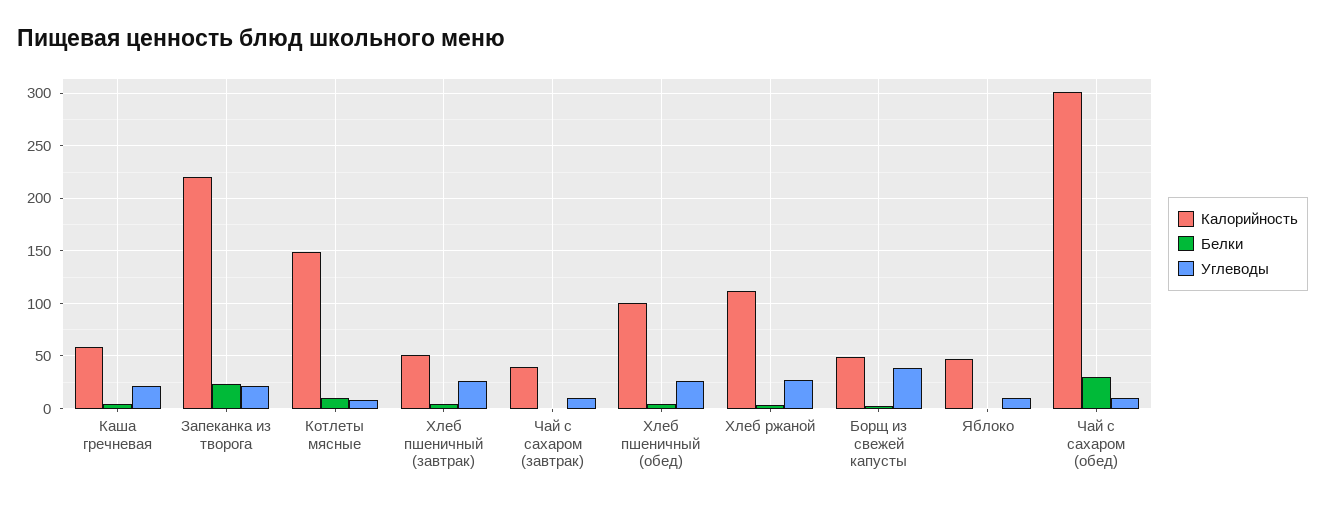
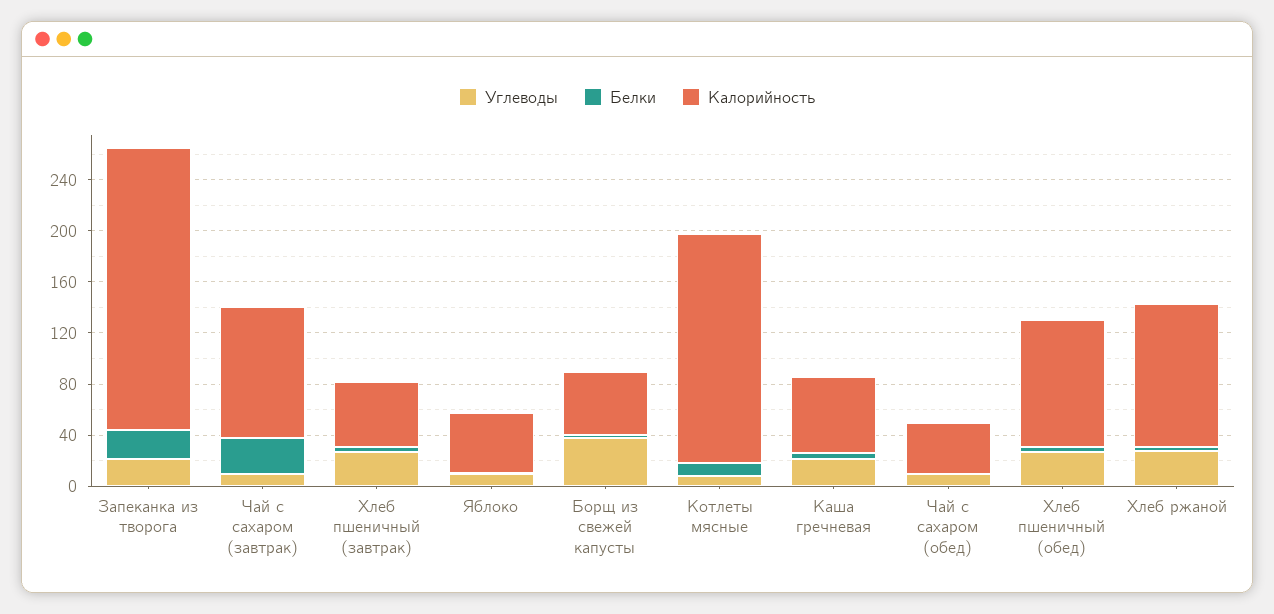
Калорийность, Котлеты мясные: 150 -> 180
Калорийность, Чай с сахаром (завтрак): 40 -> 100
Белки, Чай с сахаром (завтрак): 0 -> 30
Калорийность, Чай с сахаром (обед): 300 -> 40
Белки, Чай с сахаром (обед): 30 -> 0

